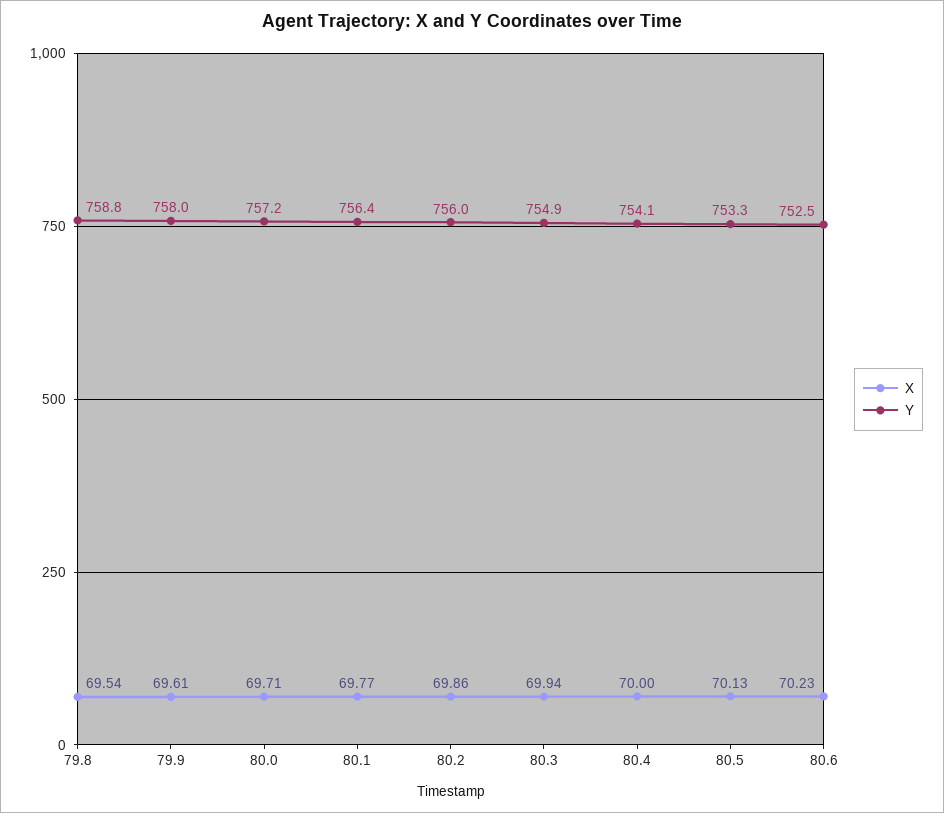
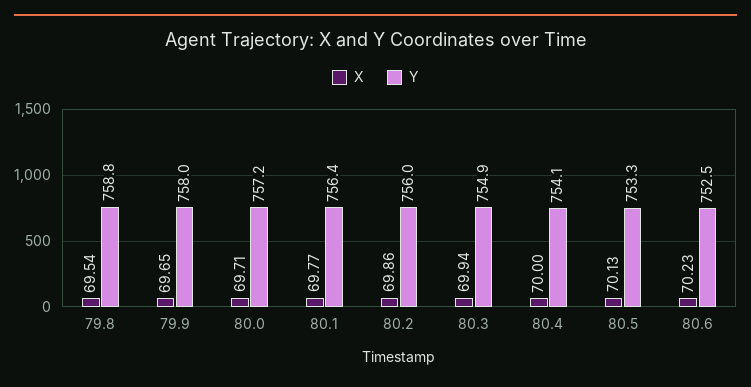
X, 79.9: 69.61 -> 69.65

